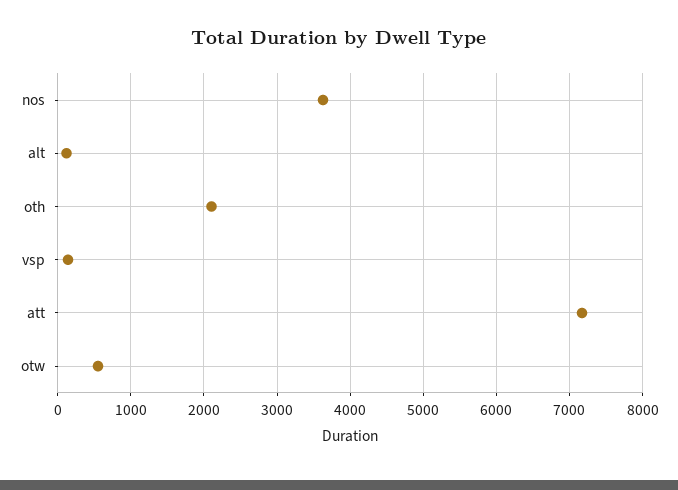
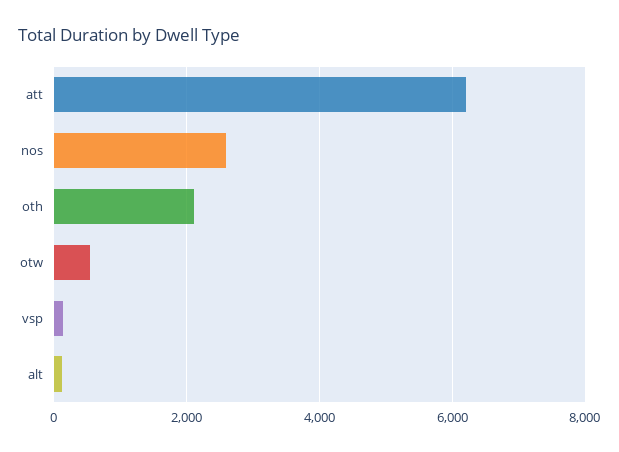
nos: 3600 -> 2600
att: 7200 -> 6200

